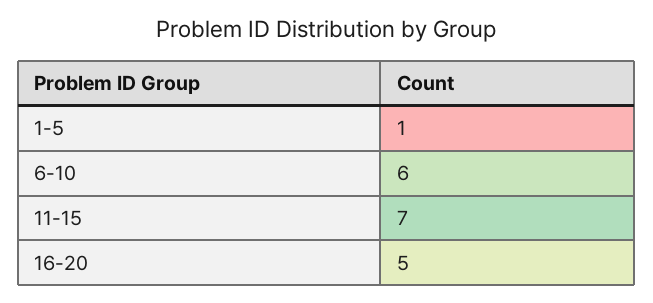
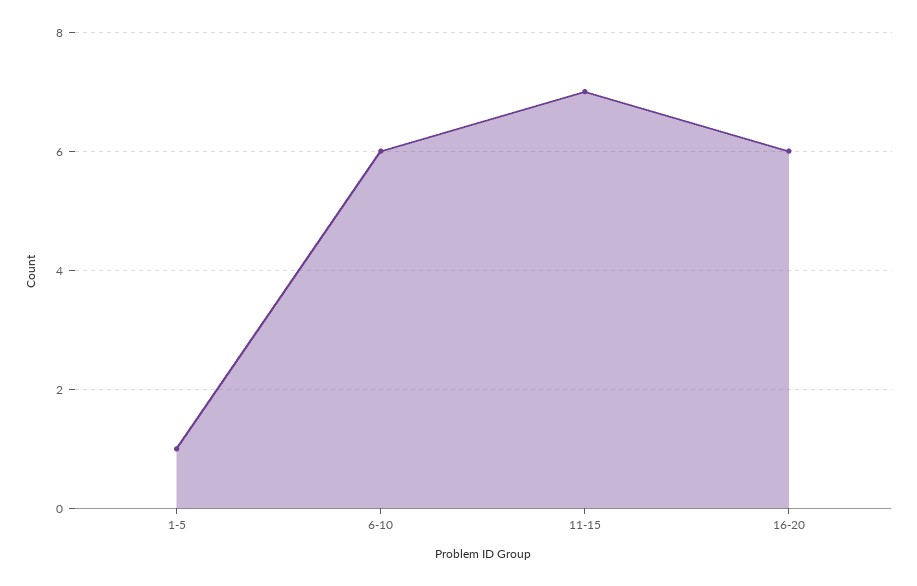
16-20: 5 -> 6

